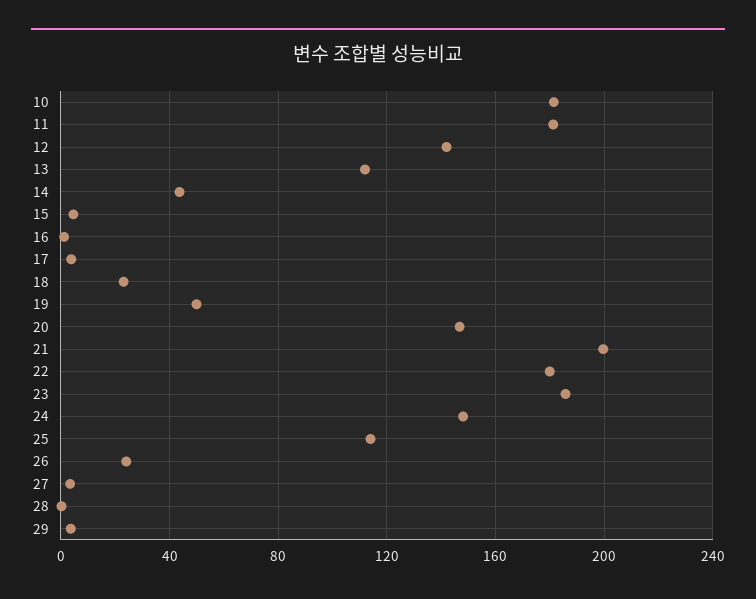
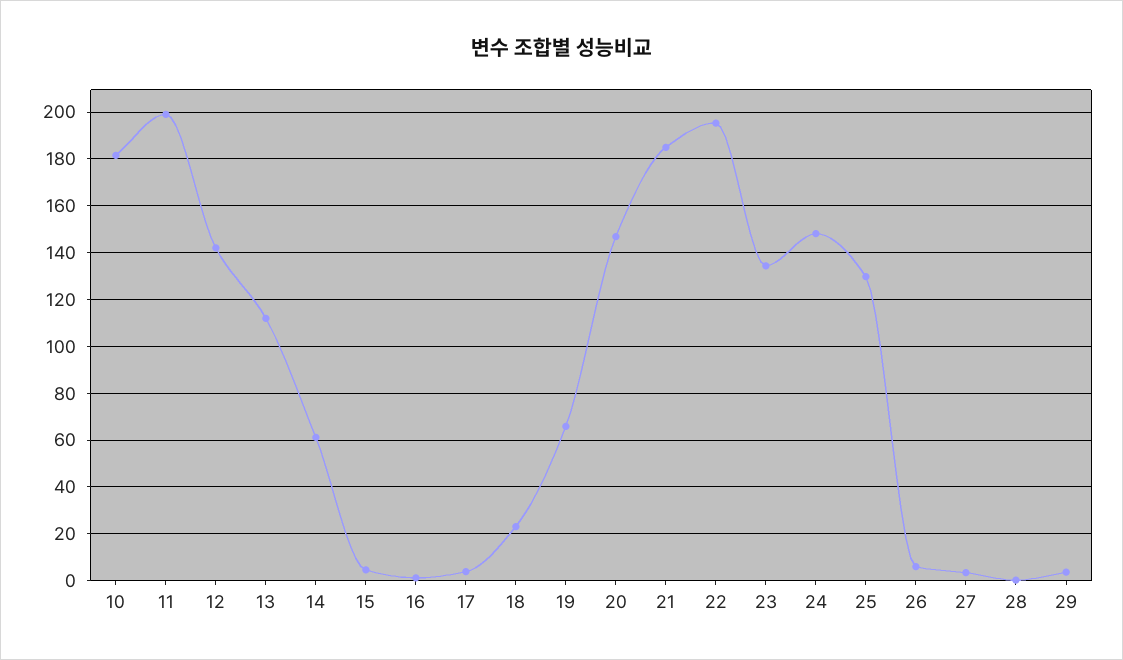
11: 180 -> 200
14: 45 -> 60
19: 50 -> 65
21: 200 -> 185
22: 180 -> 195
23: 185 -> 135
25: 115 -> 130
26: 25 -> 5

